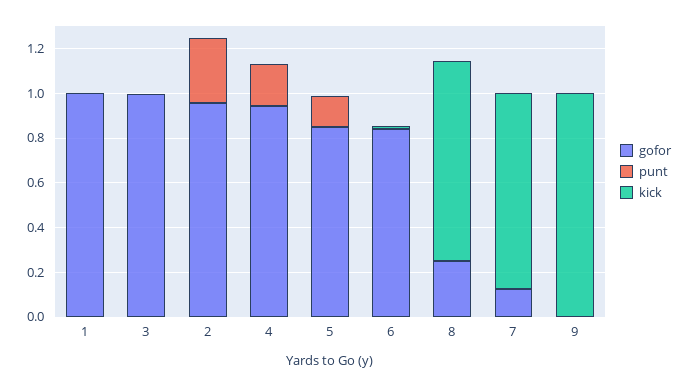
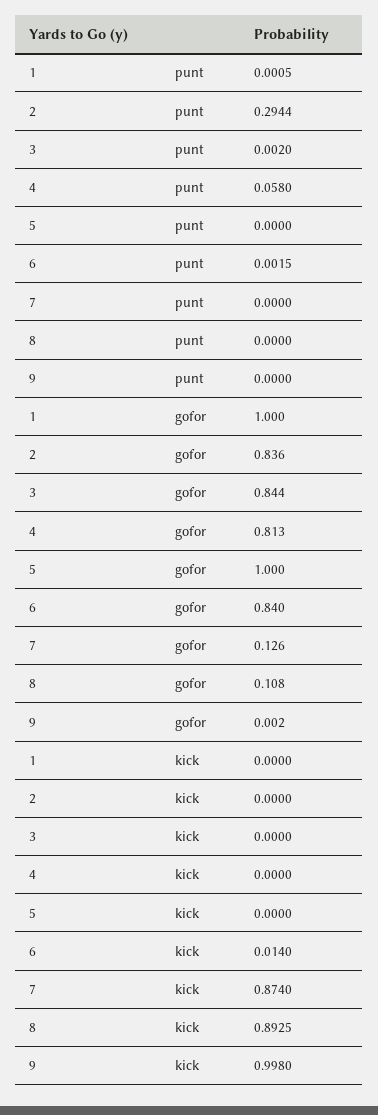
gofor, 3: 1 -> 0.844
gofor, 2: 0.95 -> 0.836
gofor, 4: 0.95 -> 0.813
punt, 4: 0.2 -> 0.058
gofor, 5: 0.85 -> 1
punt, 5: 0.15 -> 0
gofor, 8: 0.25 -> 0.108

